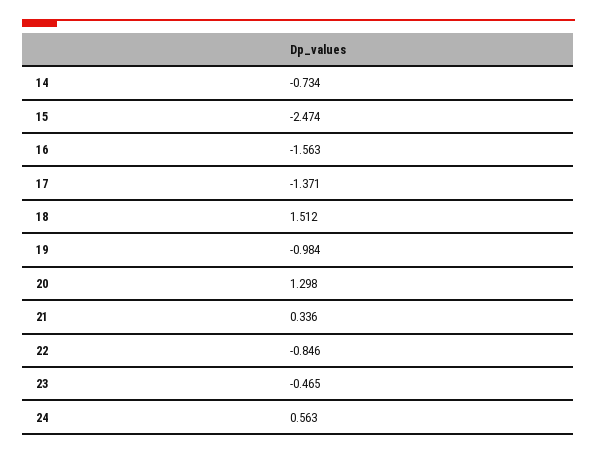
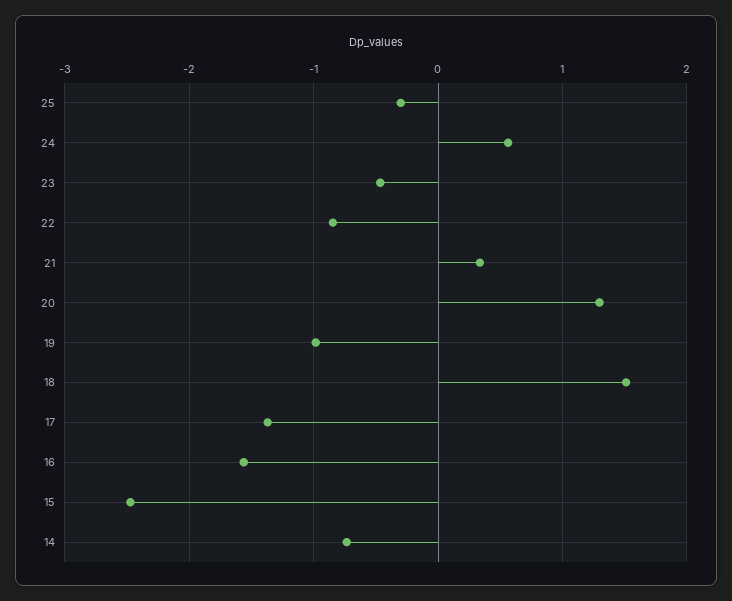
25: none -> -0.3

